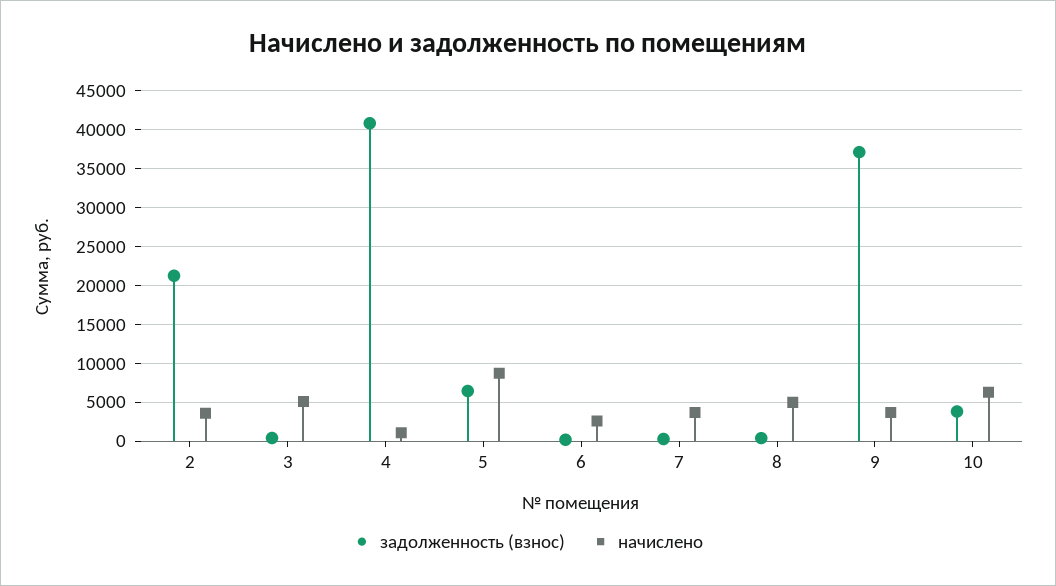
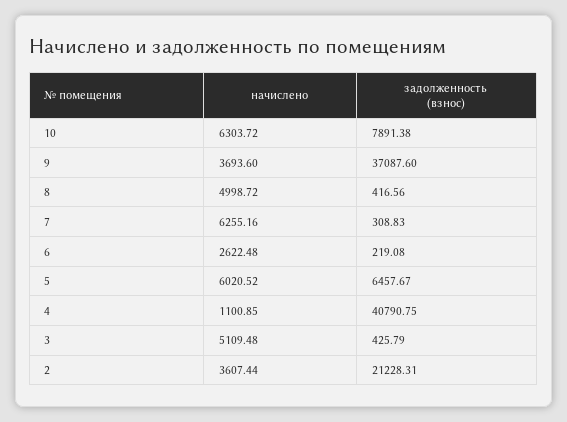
начислено, 5: 9000 -> 6020.52
начислено, 7: 4000 -> 6255.16
задолженность (взнос), 10: 4000 -> 7891.38

